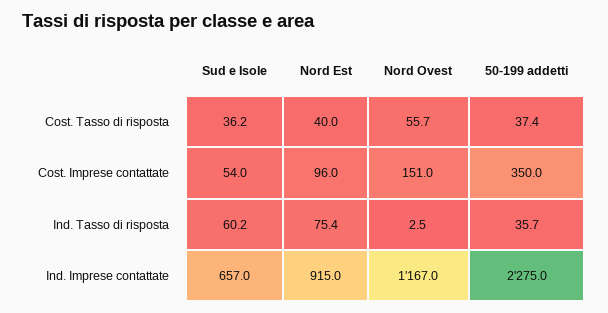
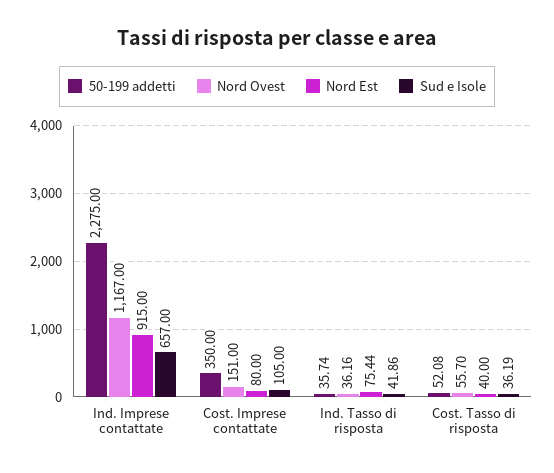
50-199 addetti, Cost. Tasso di risposta: 37.4 -> 52.08
Sud e Isole, Cost. Imprese contattate: 54 -> 105
Nord Est, Cost. Imprese contattate: 96 -> 80
Sud e Isole, Ind. Tasso di risposta: 60.2 -> 41.86
Nord Ovest, Ind. Tasso di risposta: 2.5 -> 36.16

